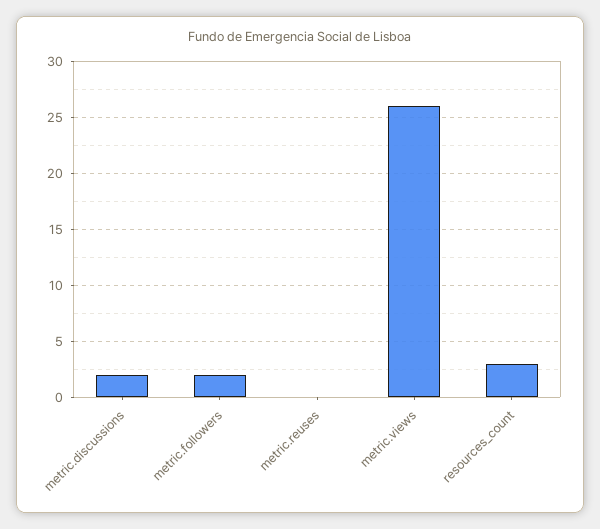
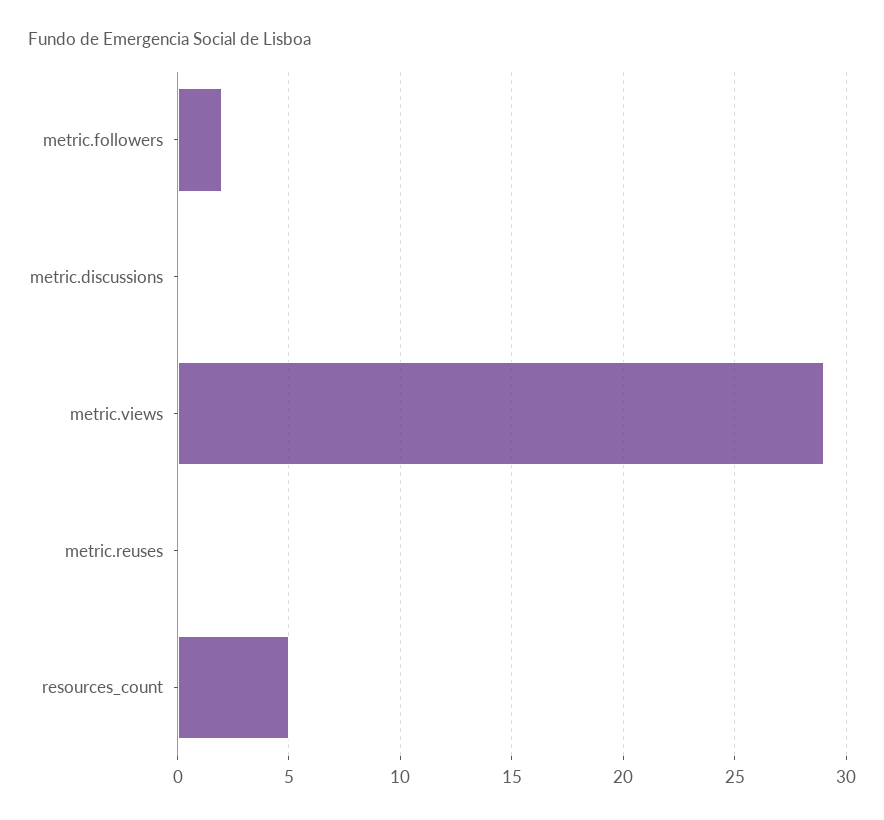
metric.discussions: 2 -> 0
metric.views: 26 -> 29
resources_count: 3 -> 5

